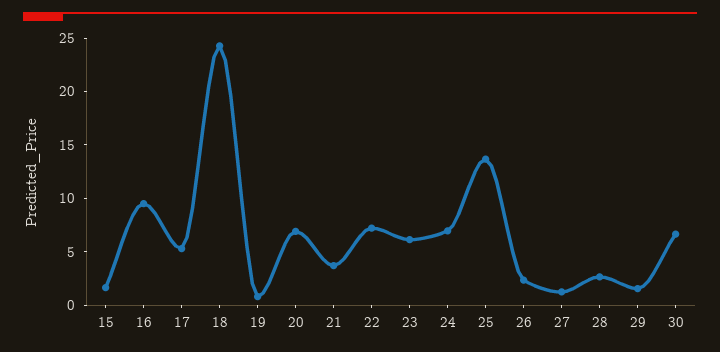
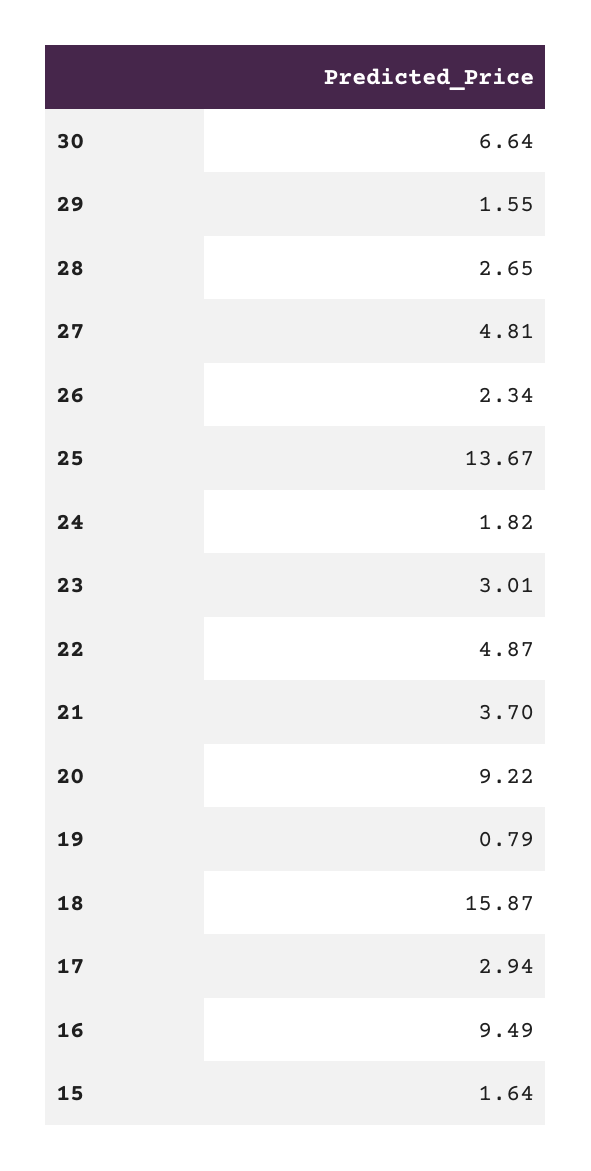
17: 5 -> 2.94
18: 24 -> 15.87
20: 7 -> 9.22
22: 7 -> 4.87
23: 6 -> 3.01
24: 7 -> 1.82
27: 1 -> 4.81

